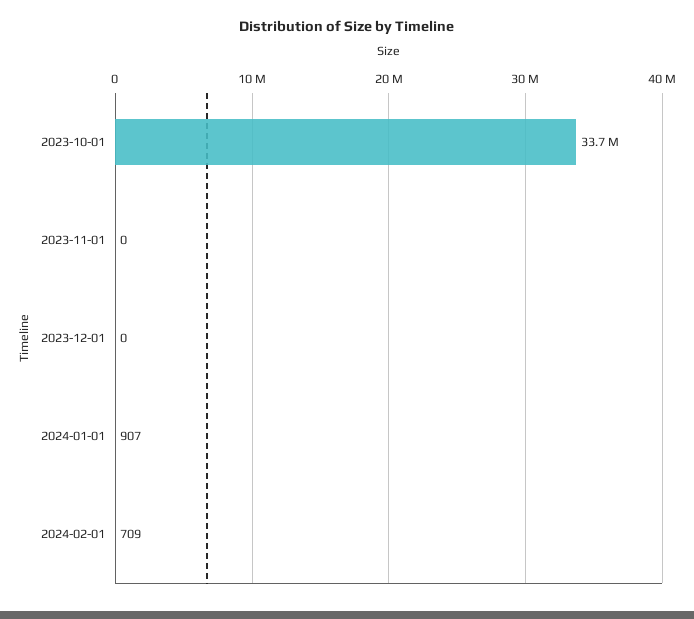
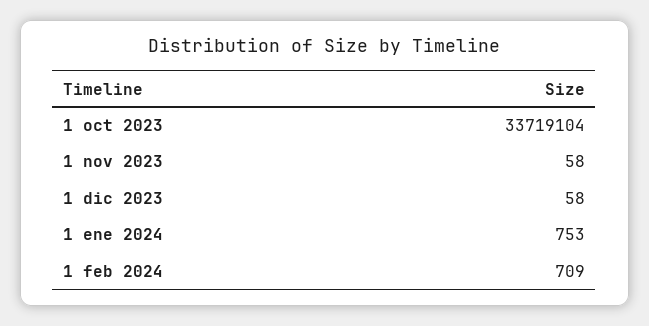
2023-11-01: 0 -> 58
2023-12-01: 0 -> 58
2024-01-01: 907 -> 753

